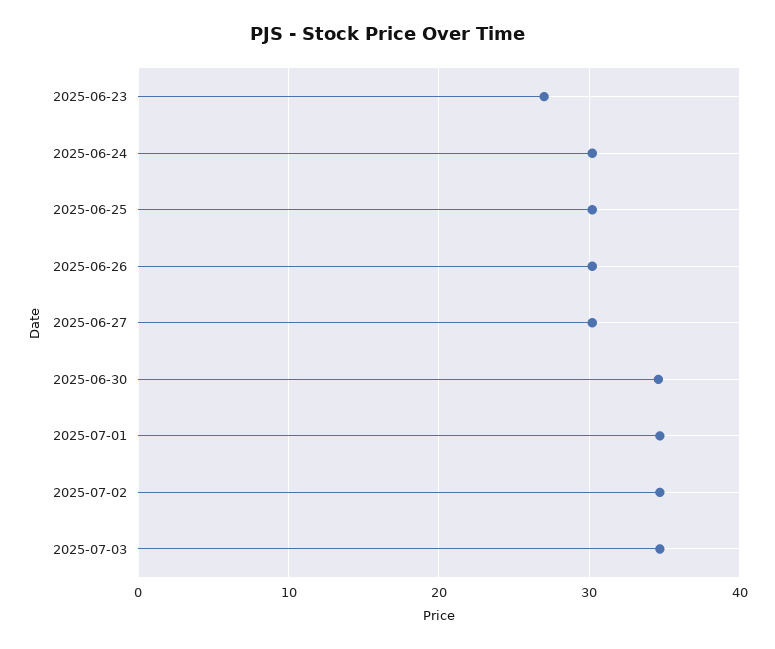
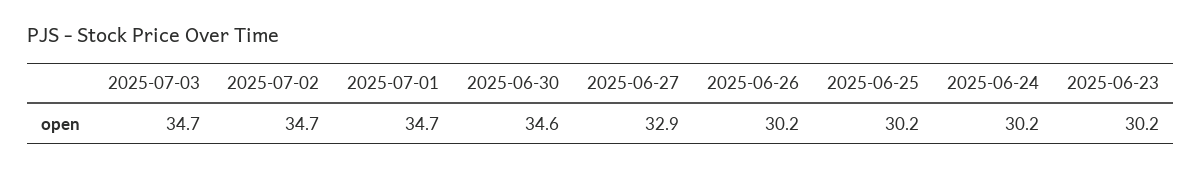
2025-06-23: 27 -> 30.2
2025-06-27: 30 -> 32.9

